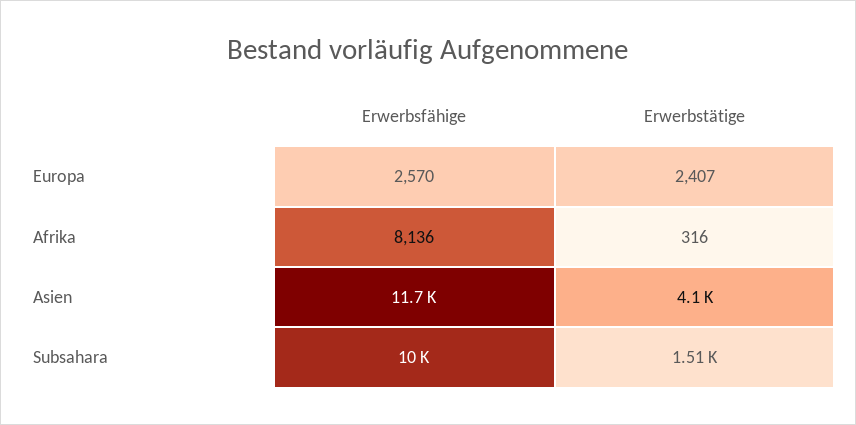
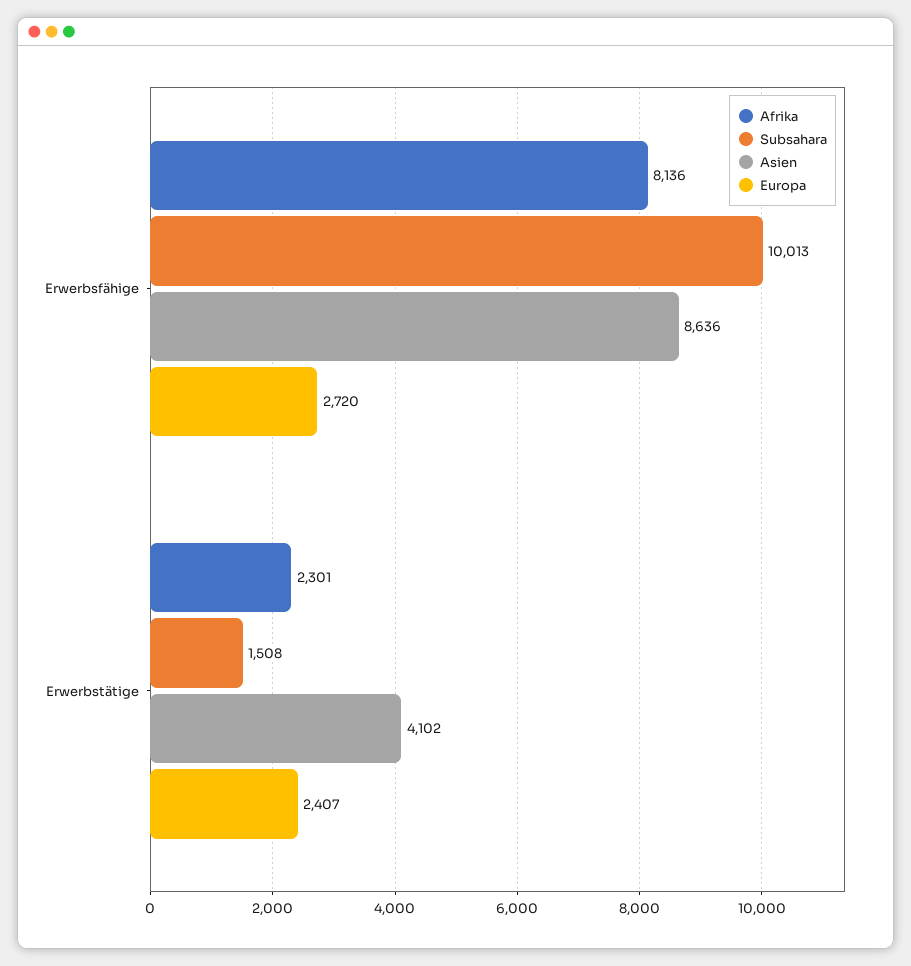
Europa, Erwerbsfähige: 2570 -> 2720
Afrika, Erwerbstätige: 316 -> 2301
Asien, Erwerbsfähige: 11700 -> 8636

